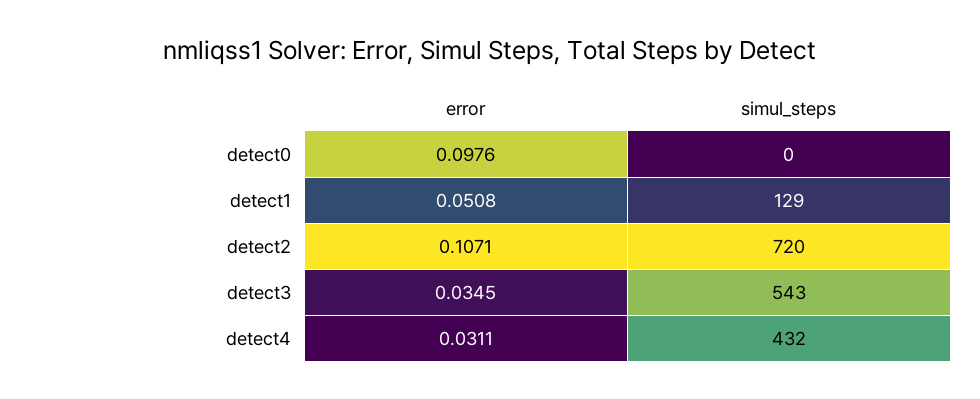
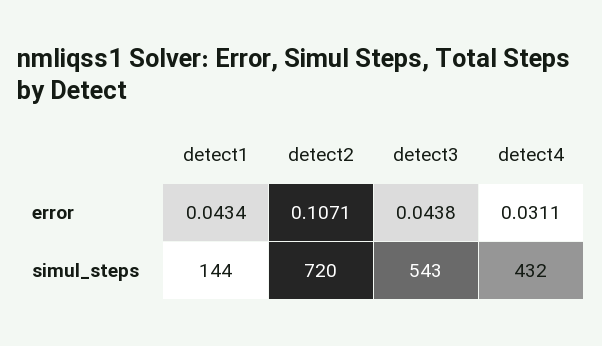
error, detect0: 0.0976 -> none
simul_steps, detect0: 0 -> none
error, detect1: 0.0508 -> 0.0434
simul_steps, detect1: 129 -> 144
error, detect3: 0.0345 -> 0.0438

